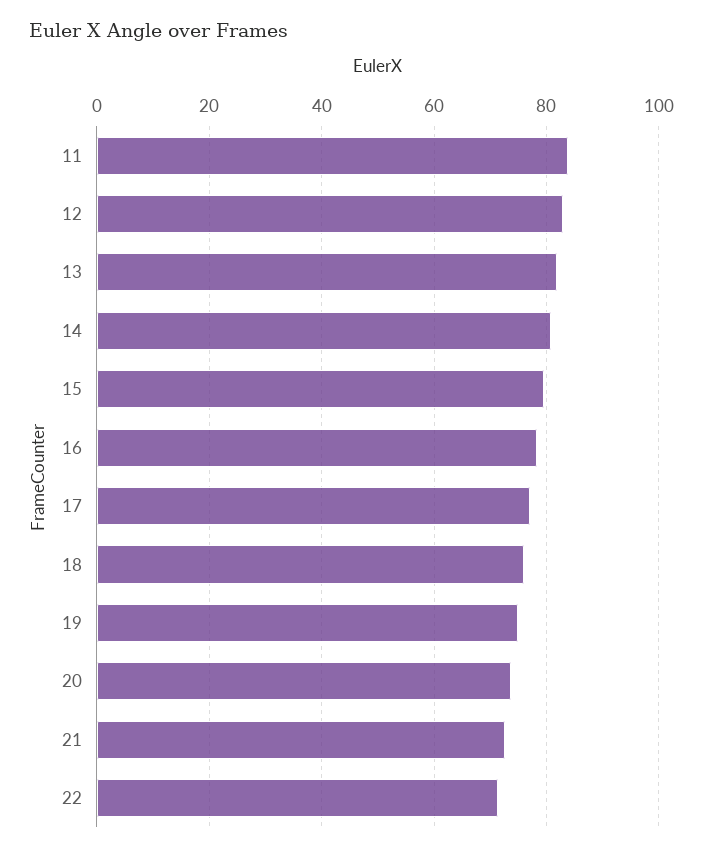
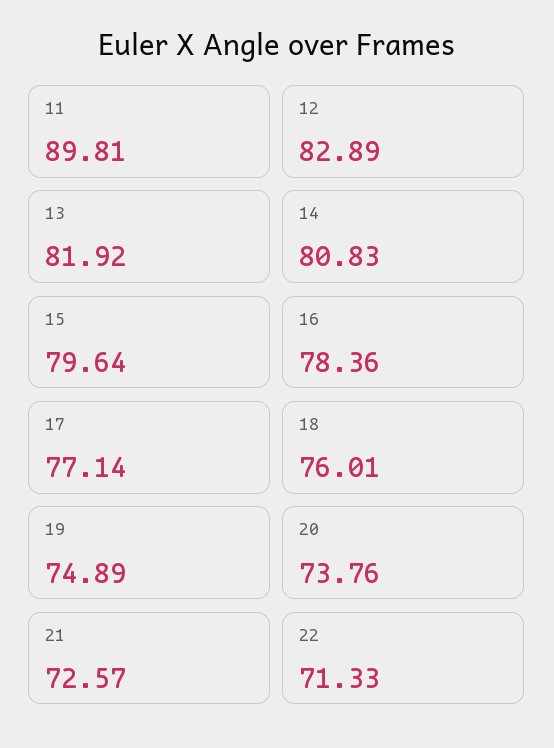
11: 84 -> 89.81

